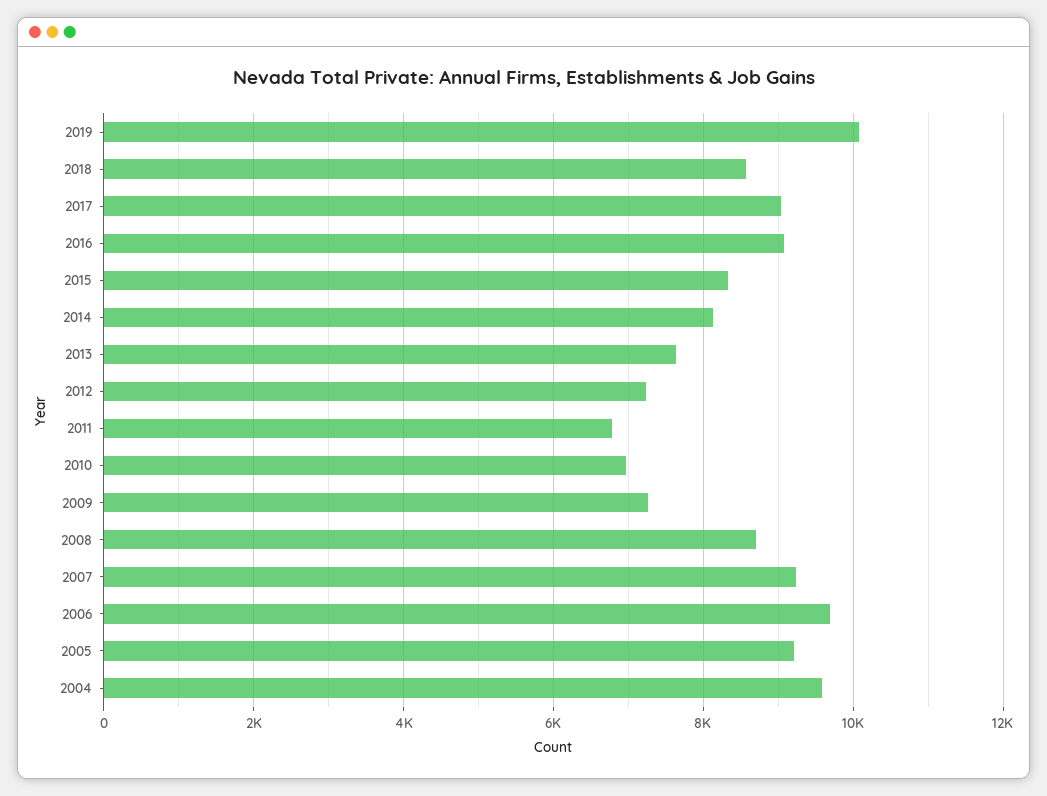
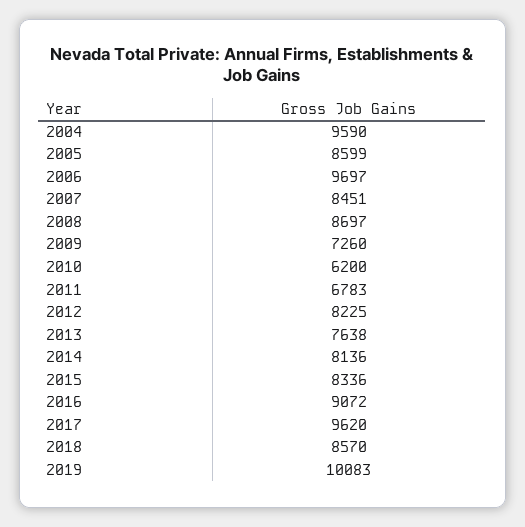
2017: 9000 -> 9620
2012: 7200 -> 8225
2010: 7000 -> 6200
2007: 9200 -> 8451
2005: 9200 -> 8599

